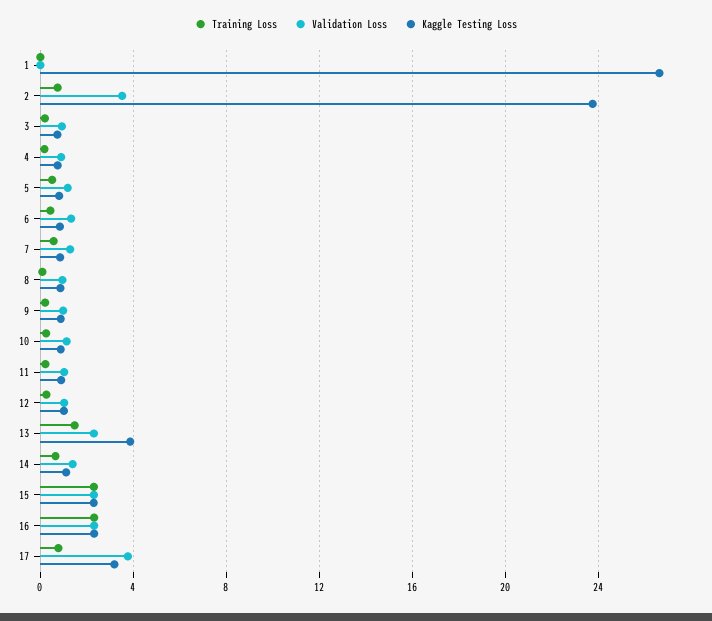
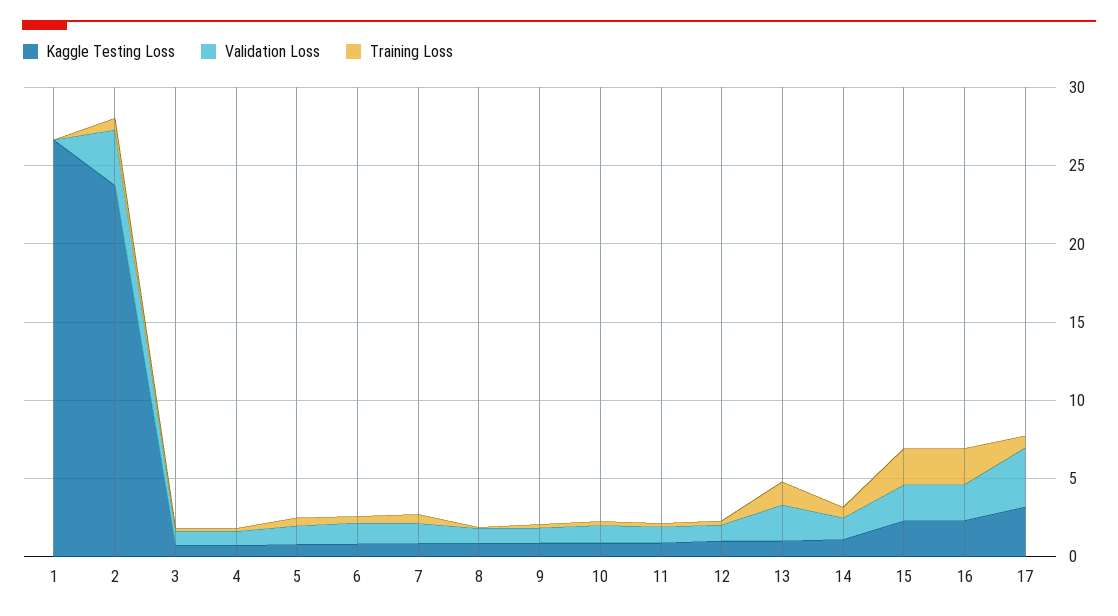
Kaggle Testing Loss, 13: 4 -> 1

